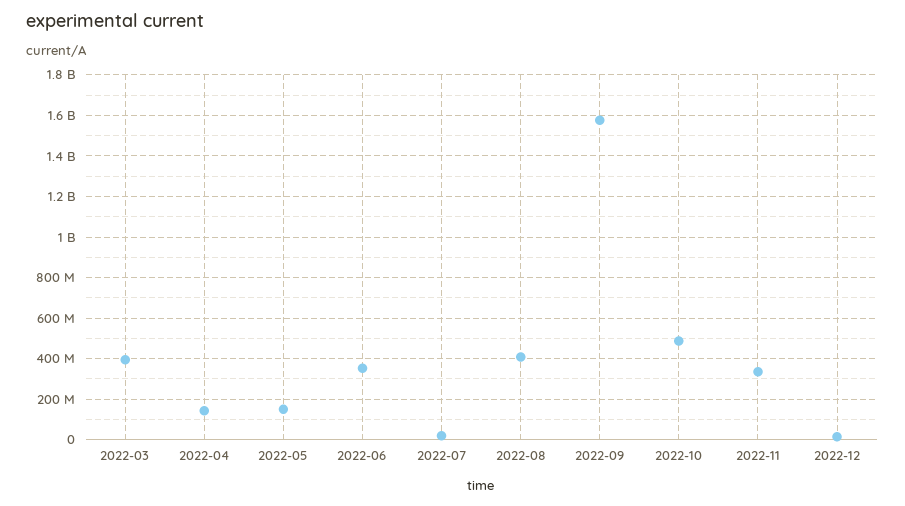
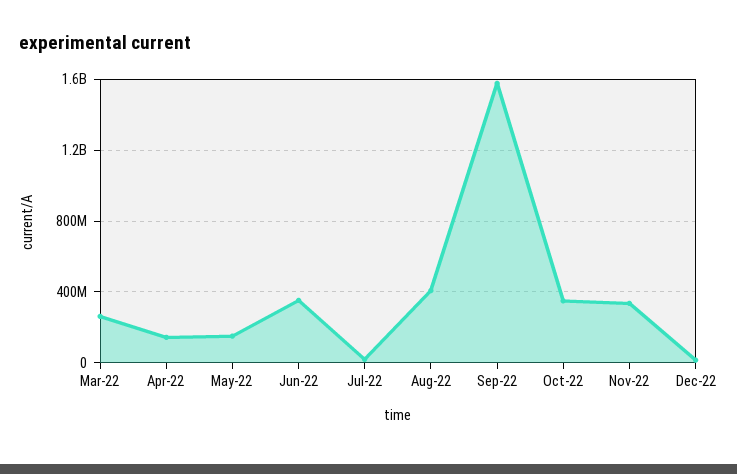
2022-03: 400000000 -> 250000000
2022-10: 500000000 -> 350000000

